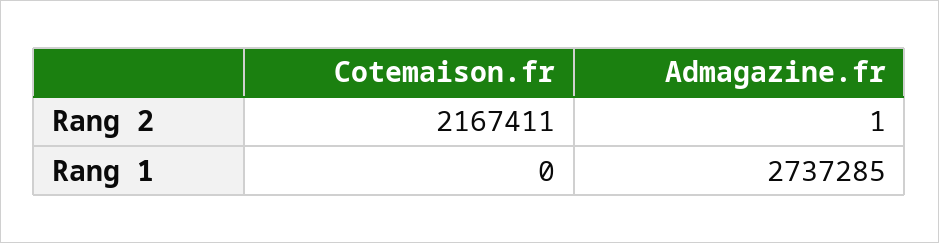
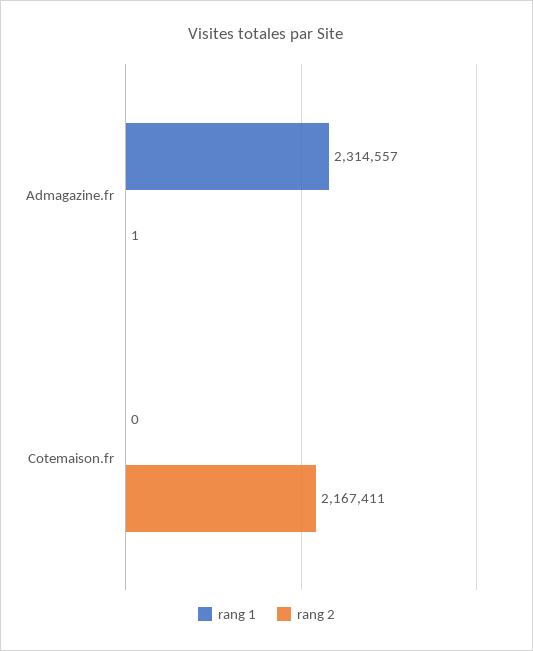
Rang 1, Admagazine.fr: 2737285 -> 2314557

